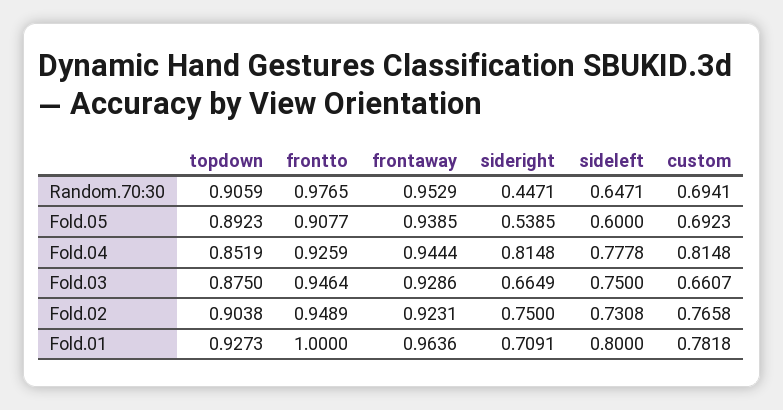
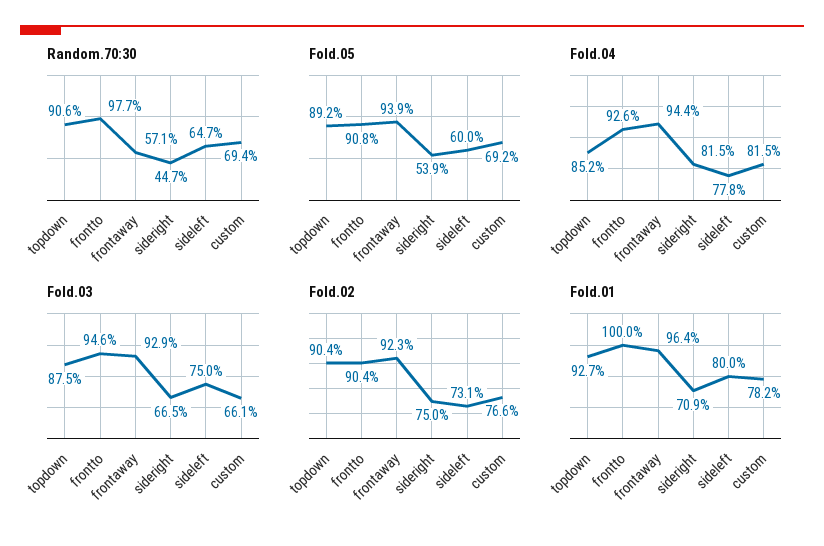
Random.70:30, frontaway: 0.9529 -> 0.571
Fold.02, frontto: 0.9489 -> 0.904

